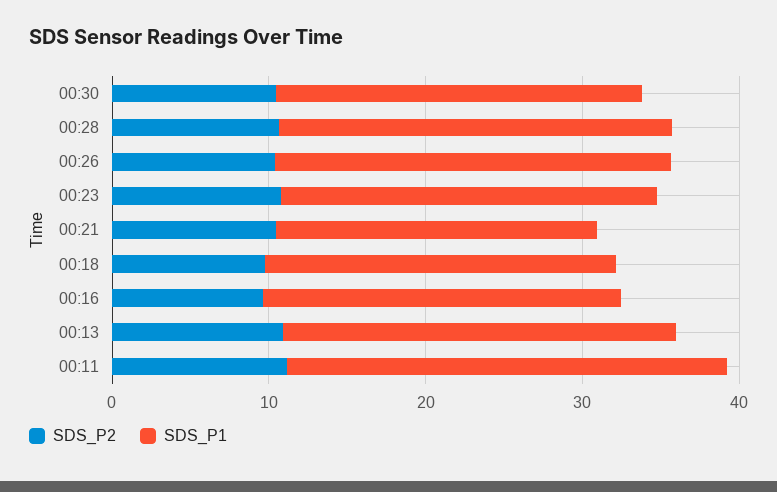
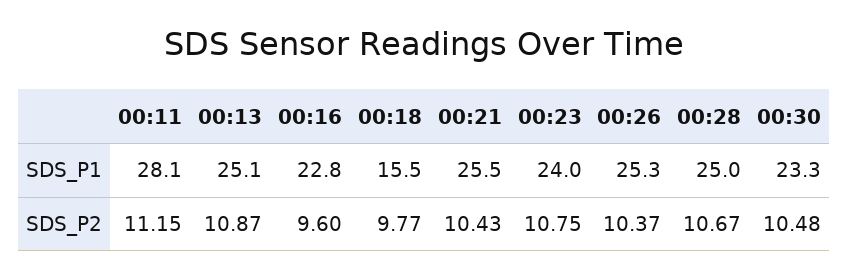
SDS_P1, 00:21: 20 -> 25.5
SDS_P1, 00:18: 22 -> 15.5

